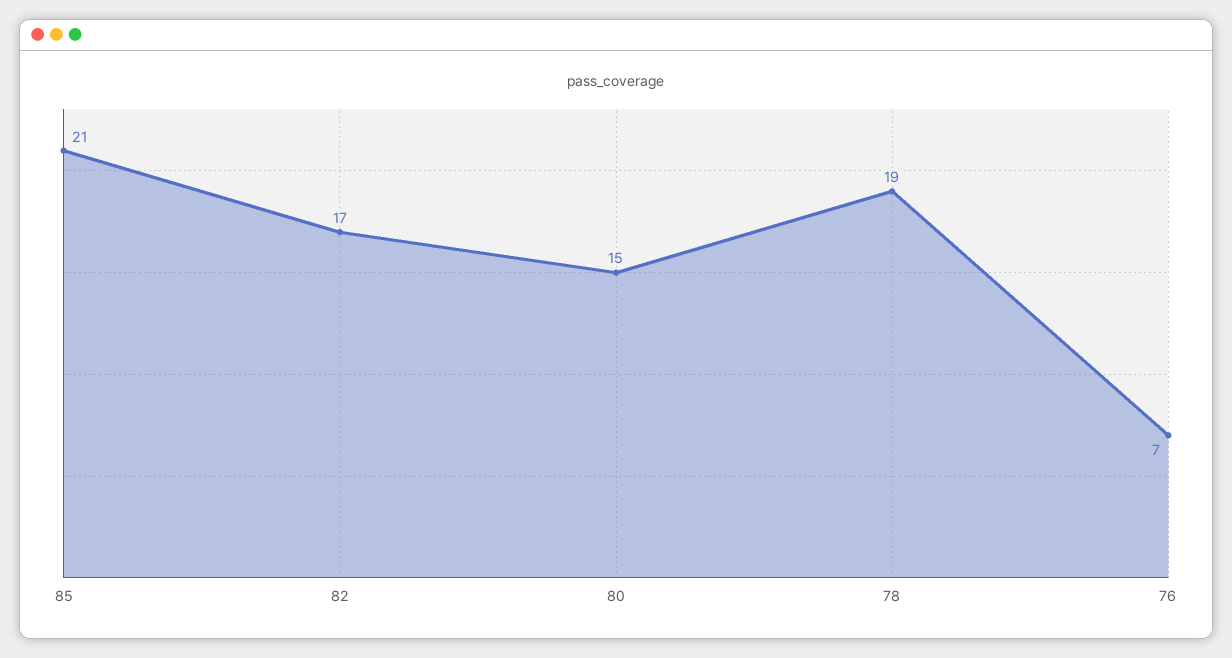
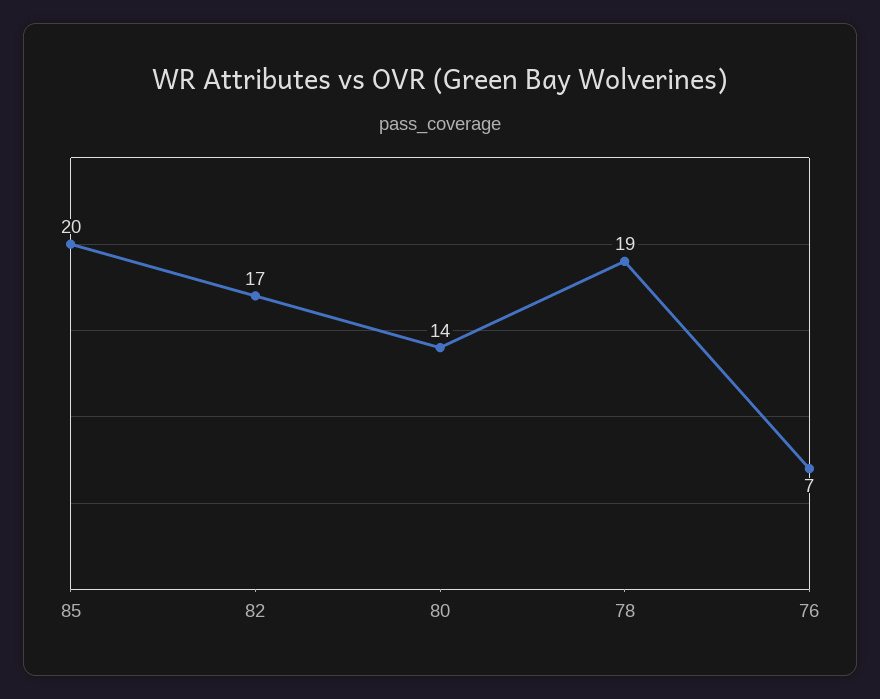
85: 21 -> 20
80: 15 -> 14

